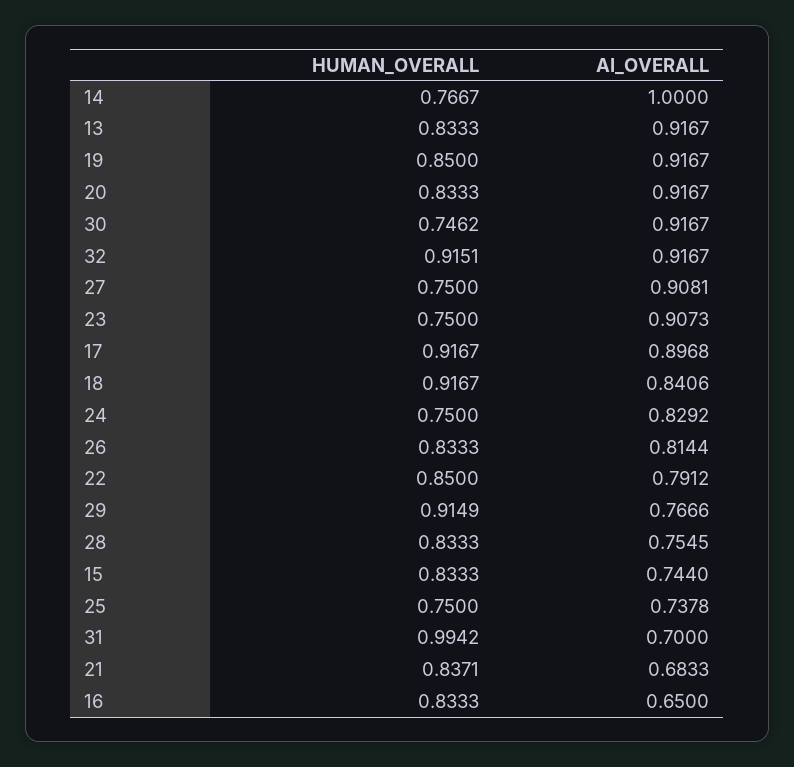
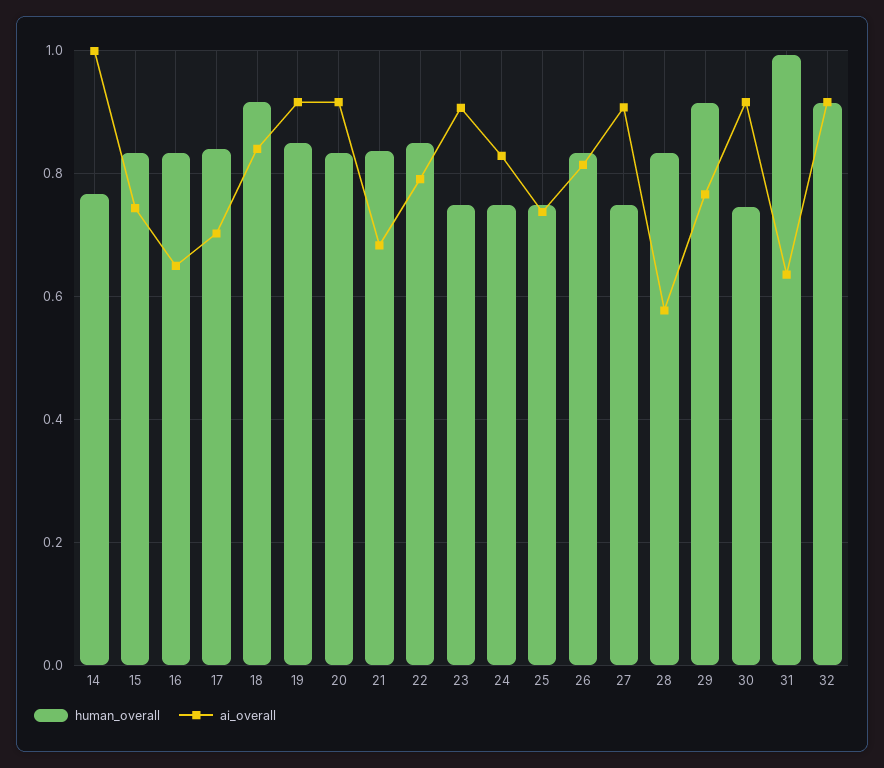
HUMAN_OVERALL, 13: 0.8333 -> none
AI_OVERALL, 13: 0.9167 -> none
HUMAN_OVERALL, 17: 0.9167 -> 0.84
AI_OVERALL, 17: 0.8968 -> 0.7
AI_OVERALL, 28: 0.7545 -> 0.58
AI_OVERALL, 31: 0.7 -> 0.64

